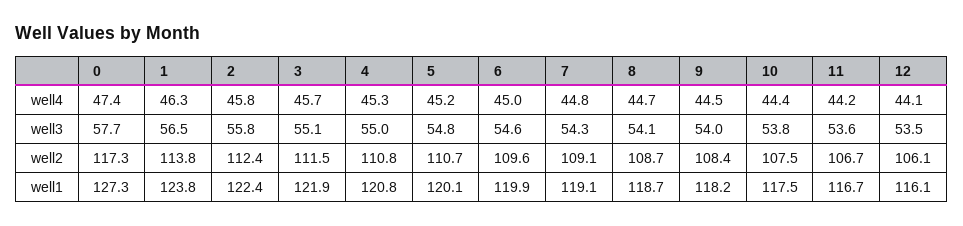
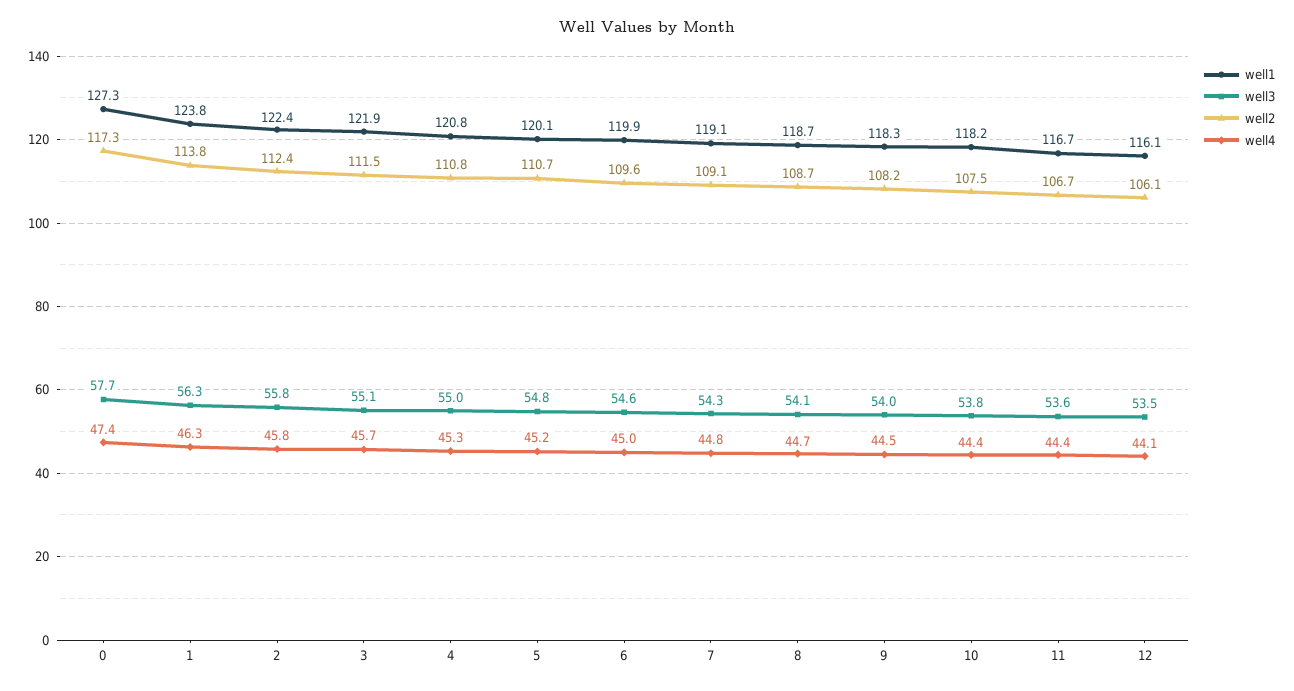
well4, 11: 44.2 -> 44.4
well3, 1: 56.5 -> 56.3
well2, 9: 108.4 -> 108.2
well1, 9: 118.2 -> 118.3
well1, 10: 117.5 -> 118.2

